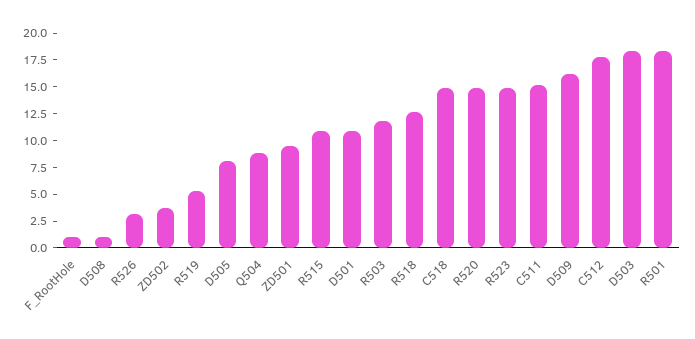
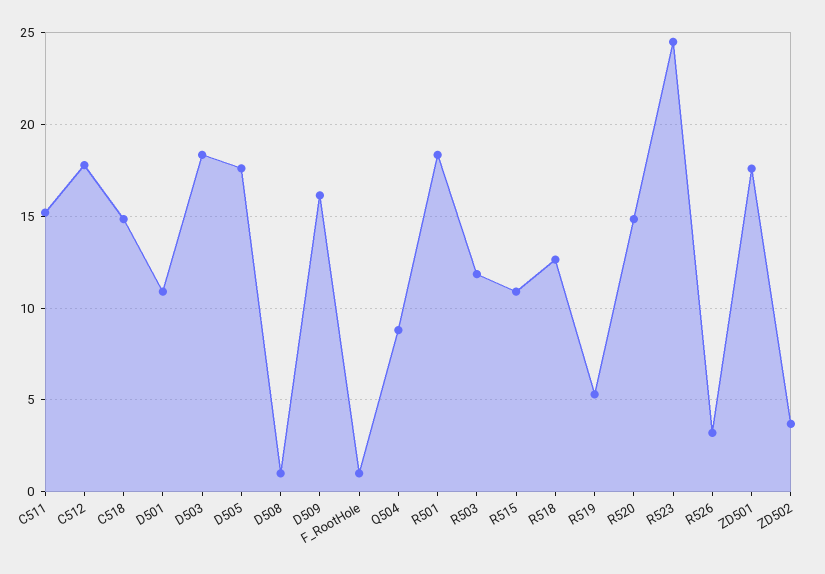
D505: 7.5 -> 17.5
ZD501: 10 -> 17.5
R523: 15 -> 24.5

